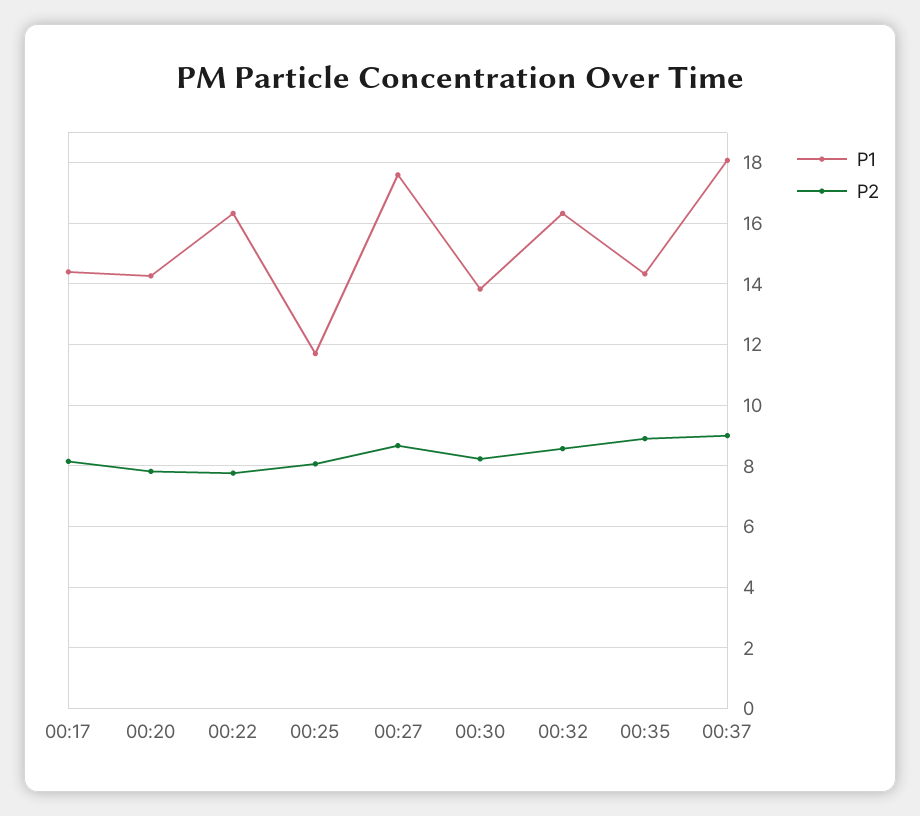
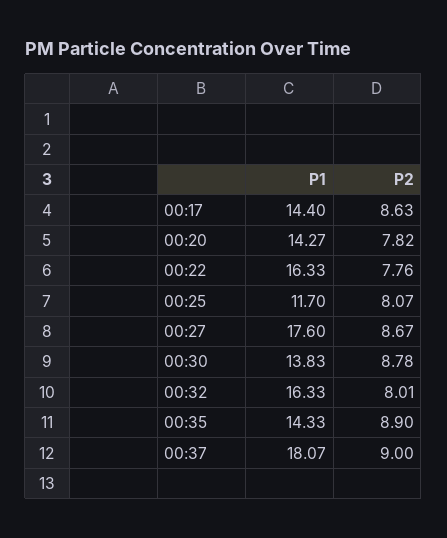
P2, 00:17: 8.2 -> 8.63
P2, 00:30: 8.2 -> 8.78
P2, 00:32: 8.6 -> 8.01

